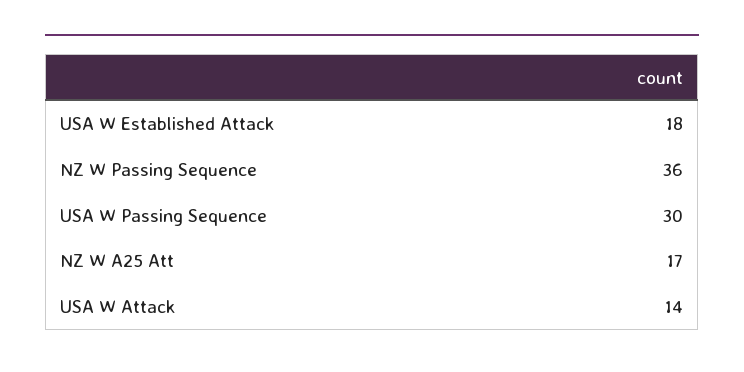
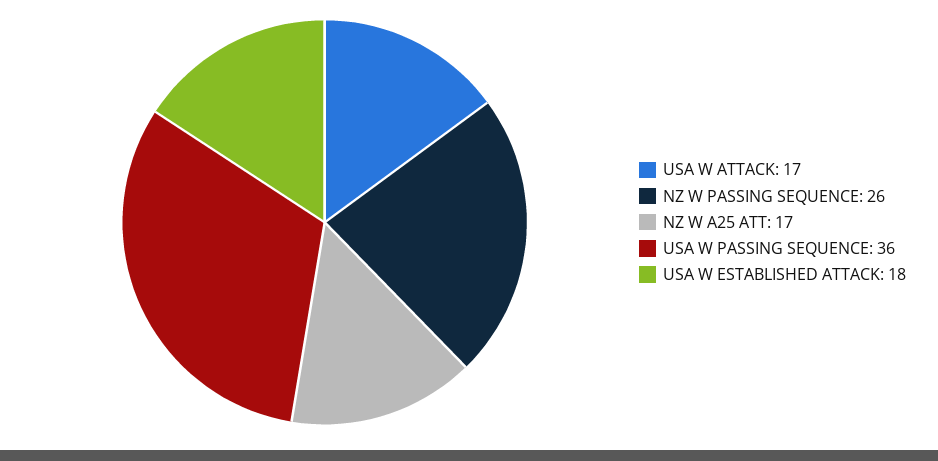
NZ W Passing Sequence: 36 -> 26
USA W Passing Sequence: 30 -> 36
USA W Attack: 14 -> 17

